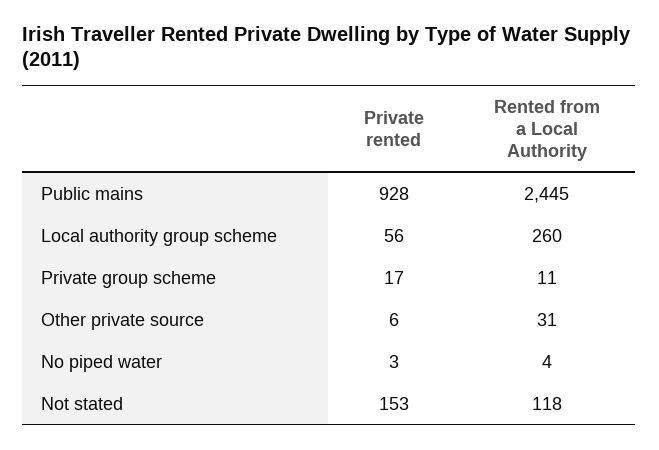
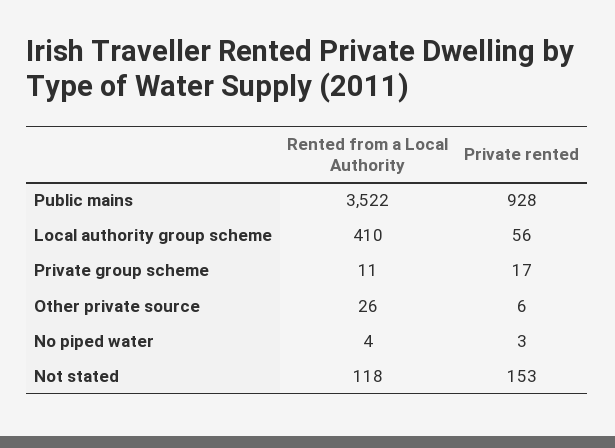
Rented from a Local Authority, Public mains: 2445 -> 3522
Rented from a Local Authority, Local authority group scheme: 260 -> 410
Rented from a Local Authority, Other private source: 31 -> 26

